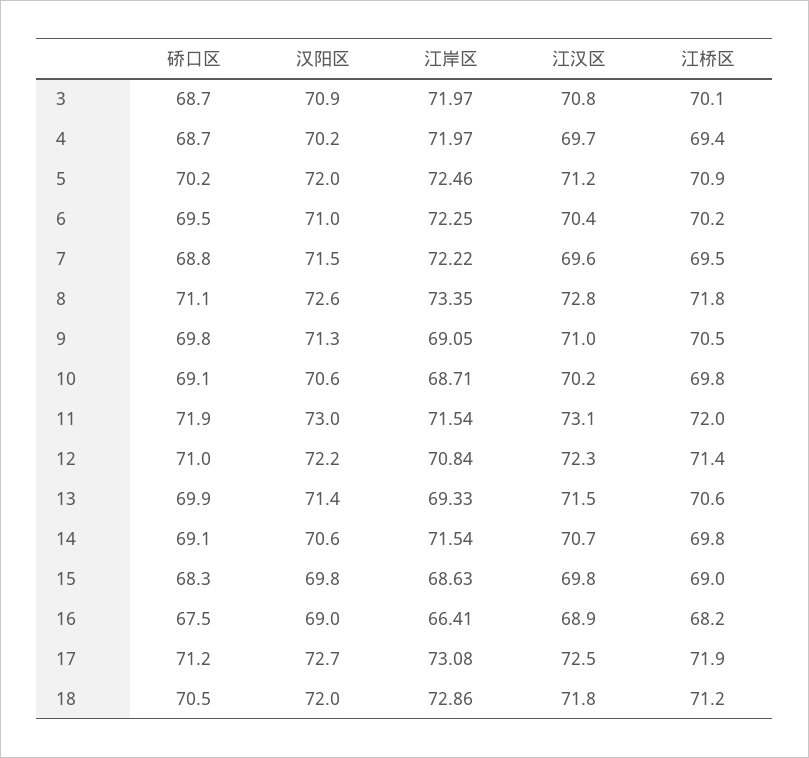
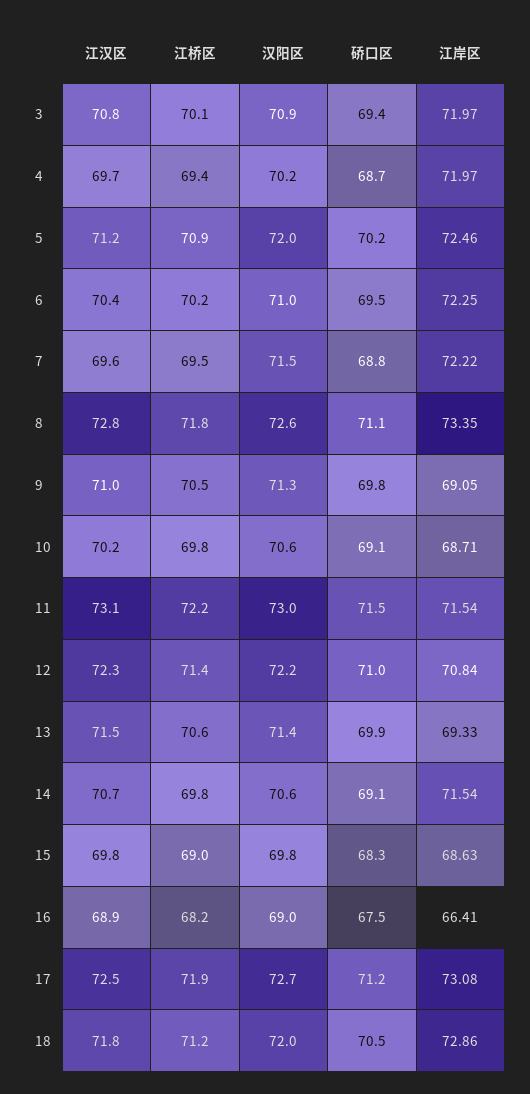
硚口区, 3: 68.7 -> 69.4
硚口区, 11: 71.9 -> 71.5
江桥区, 11: 72 -> 72.2

